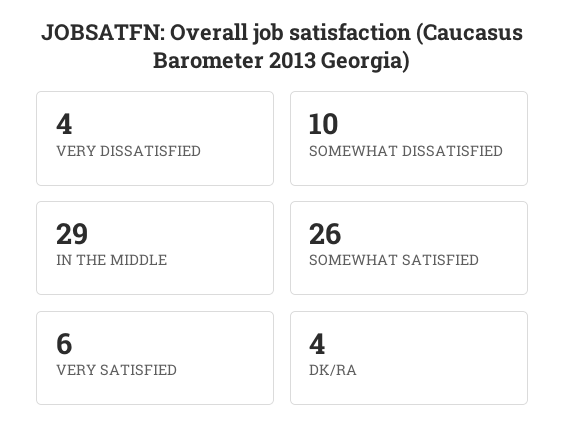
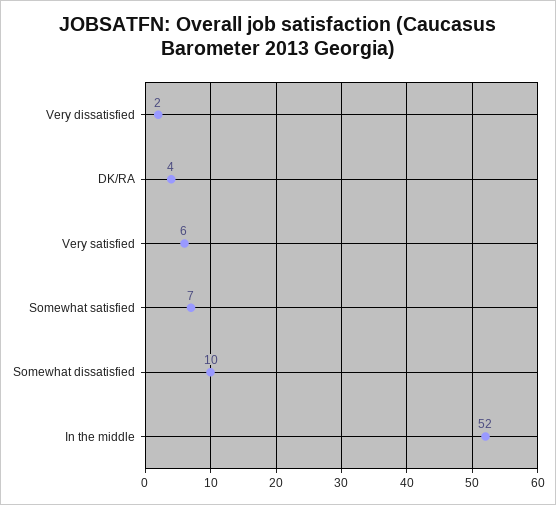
VERY DISSATISFIED: 4 -> 2
IN THE MIDDLE: 29 -> 52
SOMEWHAT SATISFIED: 26 -> 7

